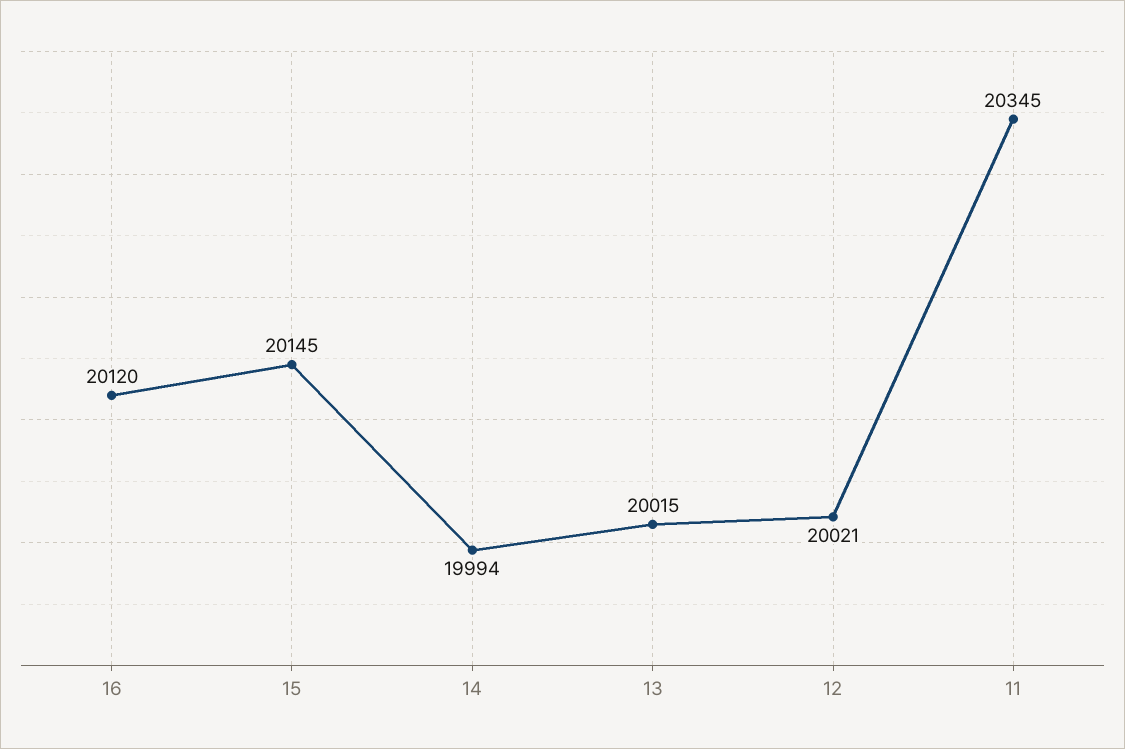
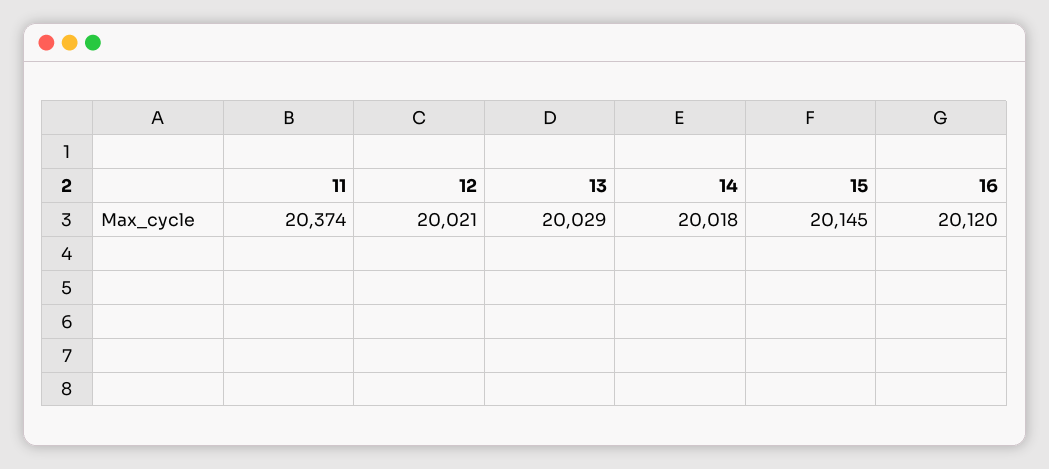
14: 19994 -> 20018
13: 20015 -> 20029
11: 20345 -> 20374

